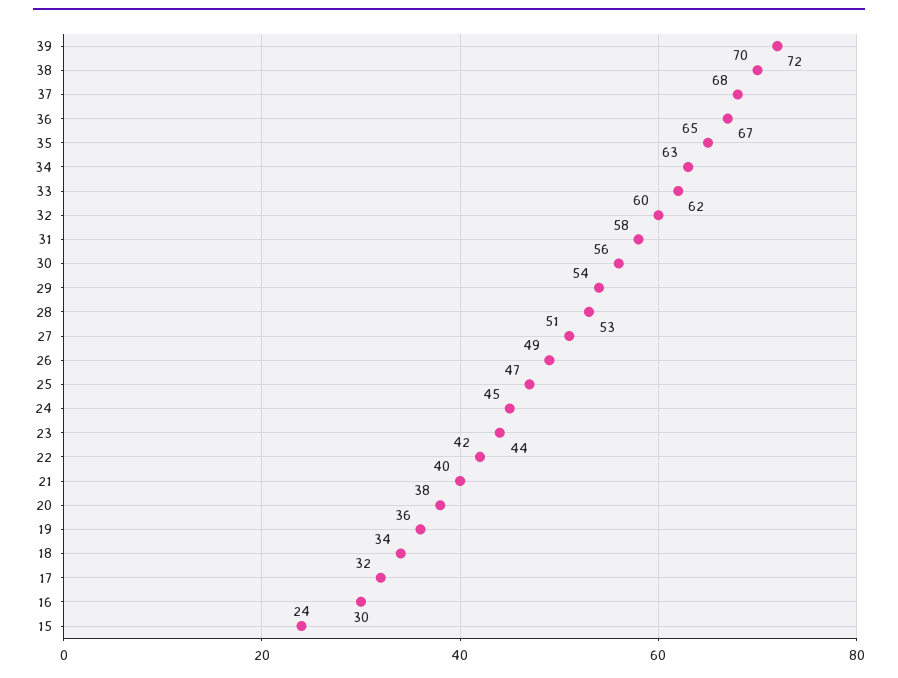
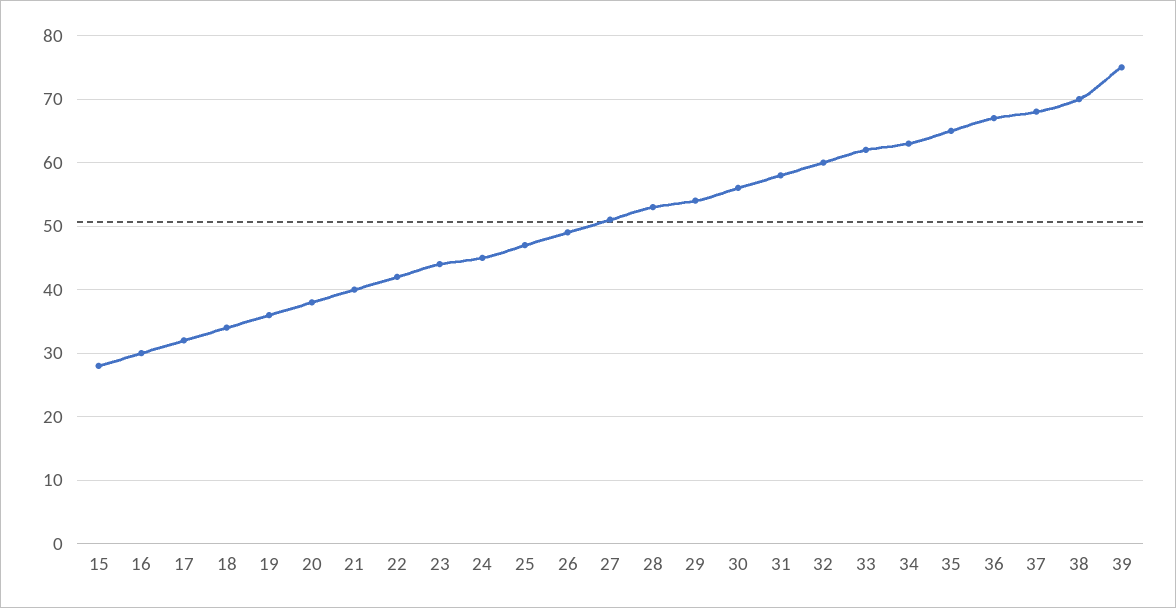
39: 72 -> 75
15: 24 -> 28

